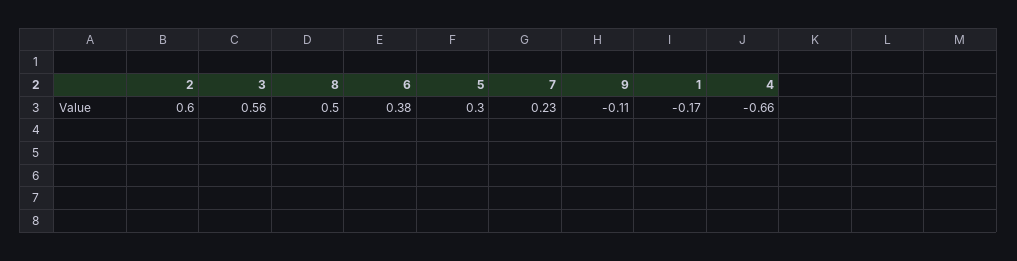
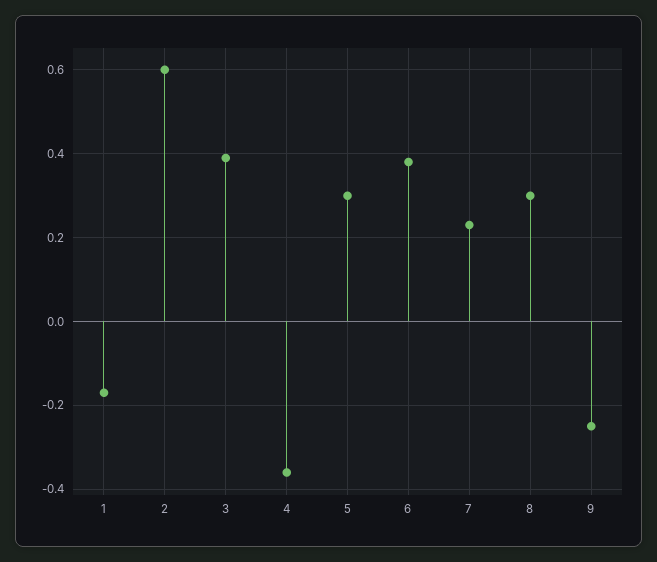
3: 0.56 -> 0.4
8: 0.5 -> 0.3
9: -0.11 -> -0.25
4: -0.66 -> -0.35

